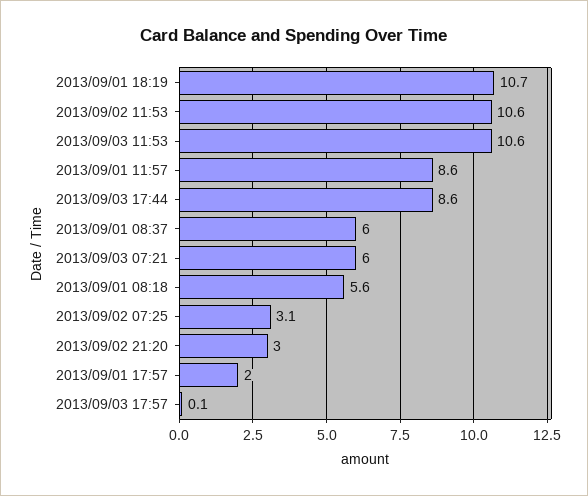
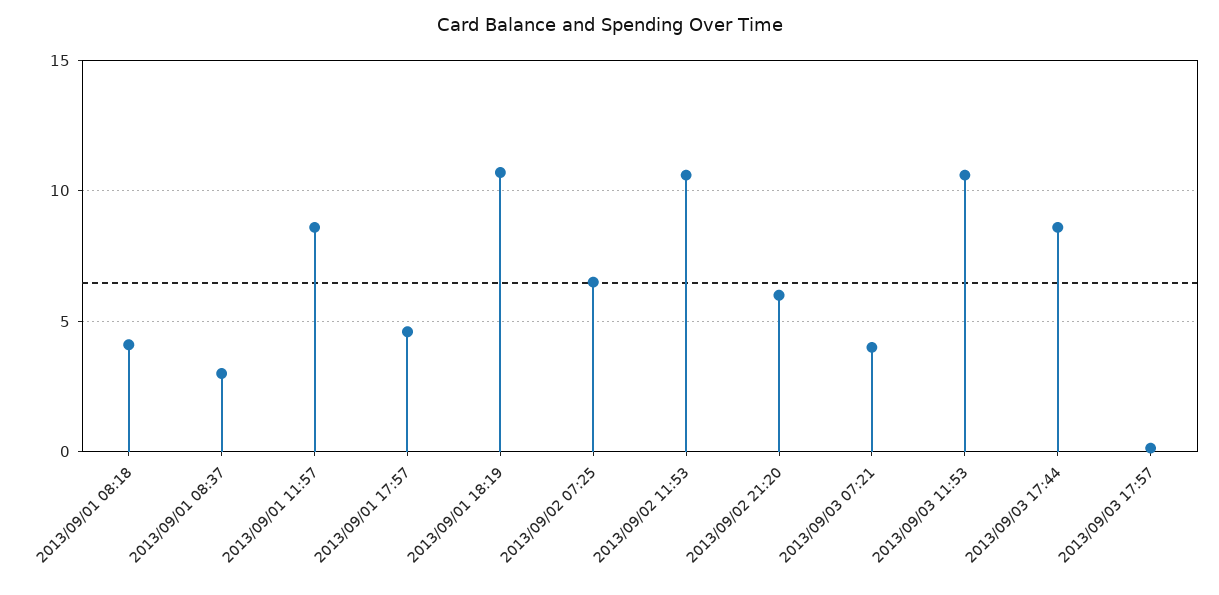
2013/09/01 08:37: 6 -> 3
2013/09/03 07:21: 6 -> 4
2013/09/01 08:18: 5.6 -> 4
2013/09/02 07:25: 3.1 -> 6.5
2013/09/02 21:20: 3 -> 6
2013/09/01 17:57: 2 -> 4.5

